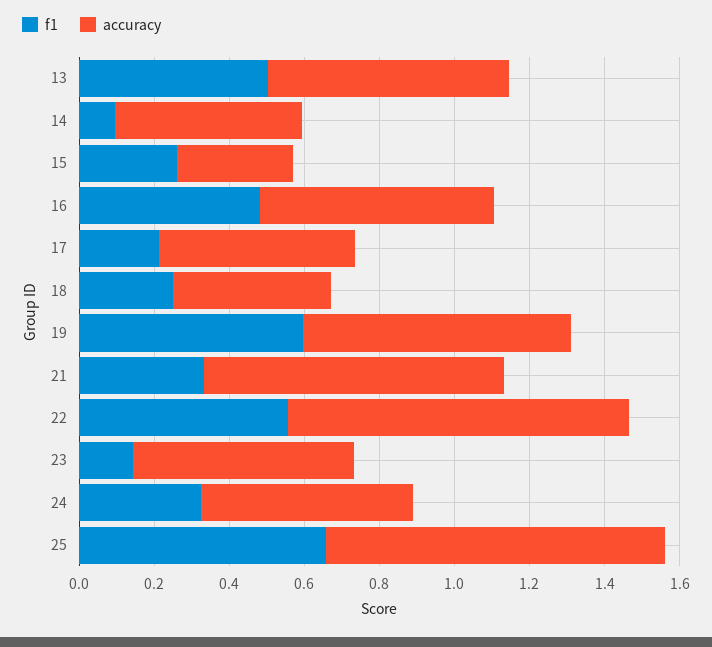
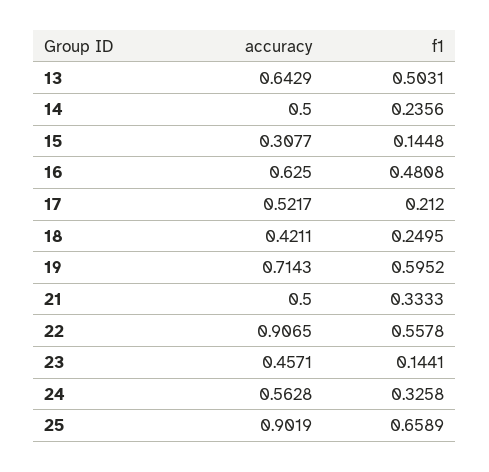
f1, 14: 0.1 -> 0.2356
f1, 15: 0.25 -> 0.1448
accuracy, 21: 0.8 -> 0.5
accuracy, 23: 0.6 -> 0.4571

